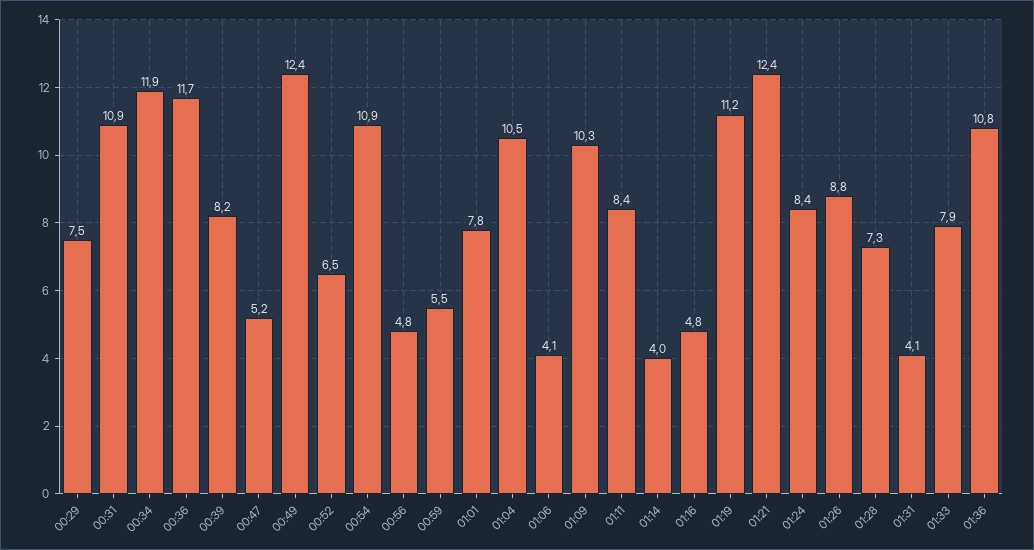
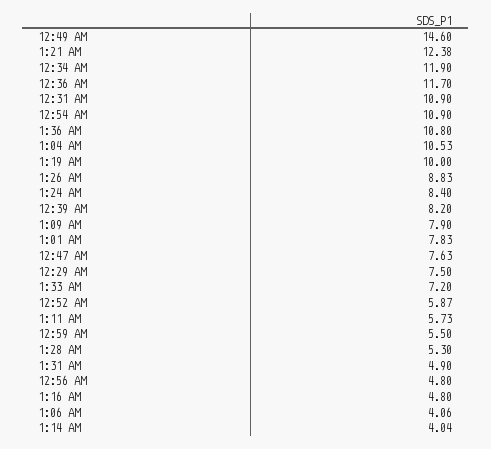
00:47: 5.2 -> 7.63
00:49: 12.4 -> 14.6
00:52: 6.5 -> 5.87
01:09: 10.3 -> 7.9
01:11: 8.4 -> 5.73
01:19: 11.2 -> 10
01:28: 7.3 -> 5.3
01:31: 4.1 -> 4.9
01:33: 7.9 -> 7.2

